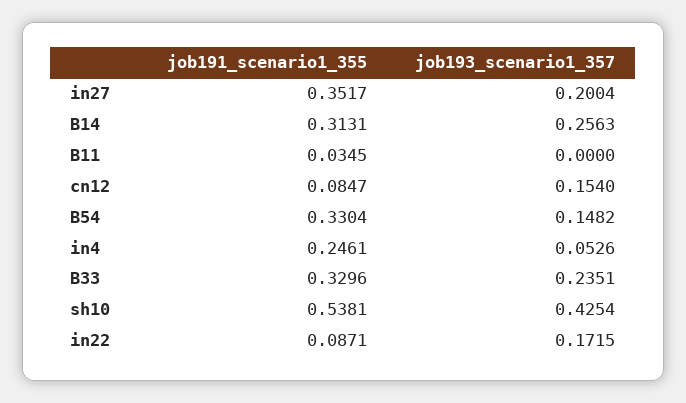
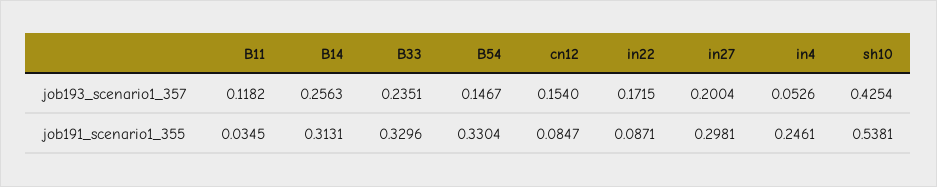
job191_scenario1_355, in27: 0.3517 -> 0.2981
job193_scenario1_357, B11: 0 -> 0.1182
job193_scenario1_357, B54: 0.1482 -> 0.1467

